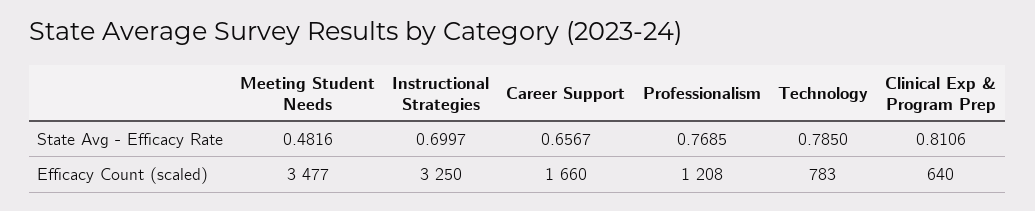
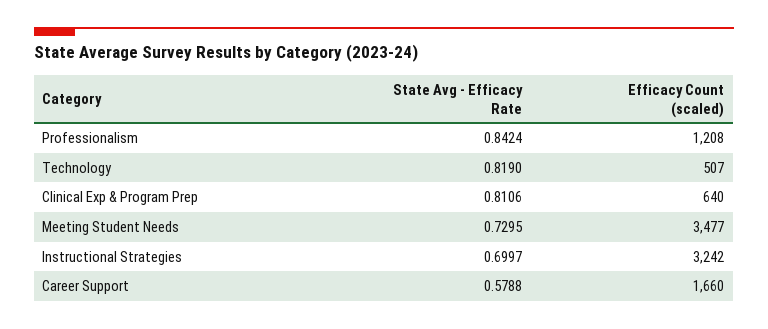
Meeting Student Needs, State Avg - Efficacy Rate: 0.4816 -> 0.7295
Career Support, State Avg - Efficacy Rate: 0.6567 -> 0.5788
Professionalism, State Avg - Efficacy Rate: 0.7685 -> 0.8424
Technology, State Avg - Efficacy Rate: 0.785 -> 0.819
Instructional Strategies, Efficacy Count (scaled): 3250 -> 3242
Technology, Efficacy Count (scaled): 783 -> 507

